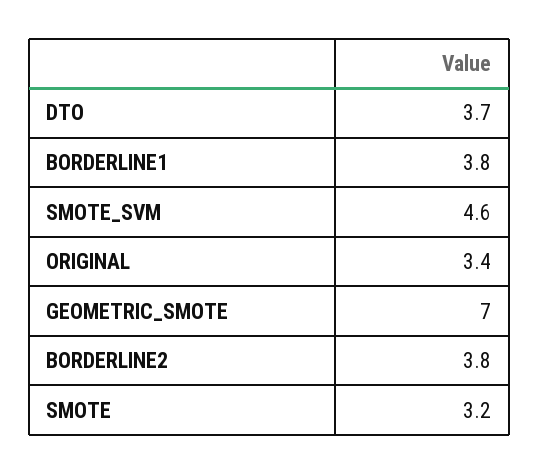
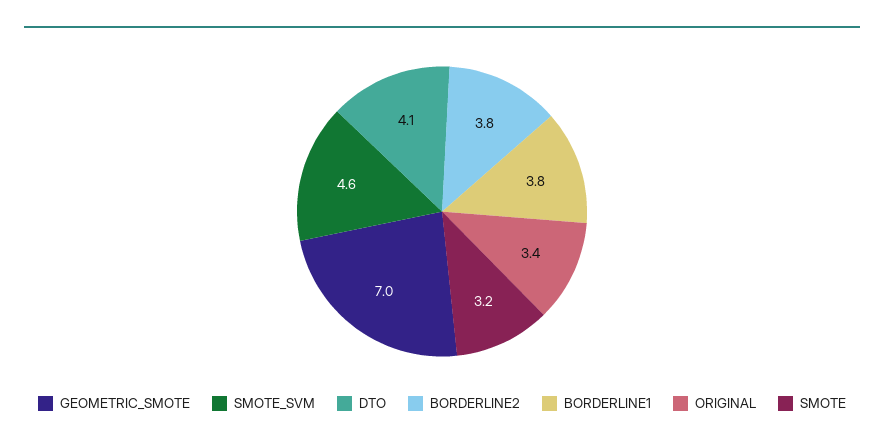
DTO: 3.7 -> 4.1

